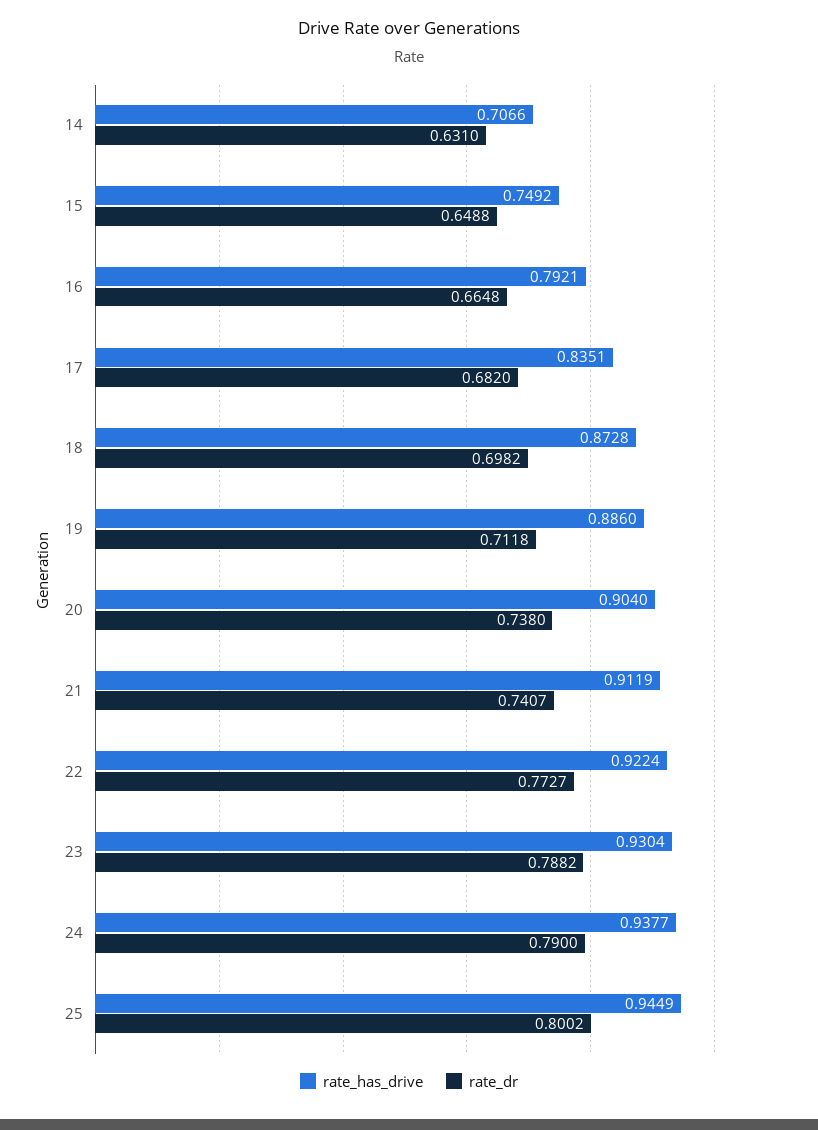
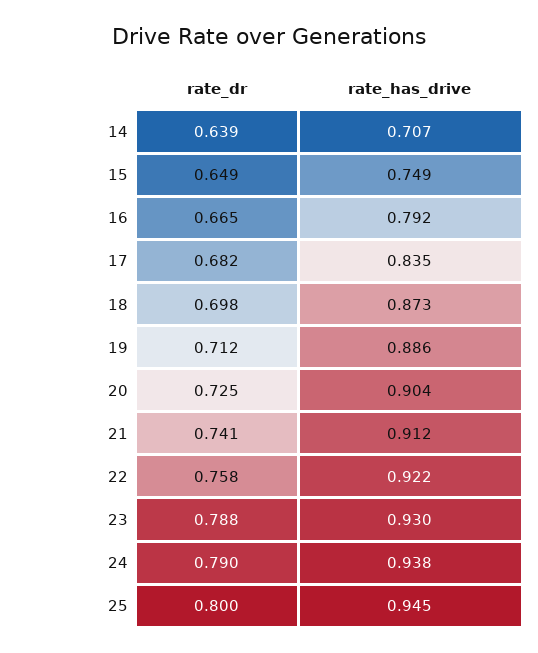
rate_dr, 14: 0.631 -> 0.639
rate_dr, 20: 0.738 -> 0.725
rate_dr, 22: 0.7727 -> 0.758

